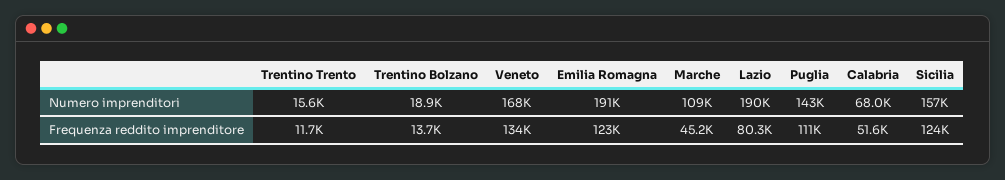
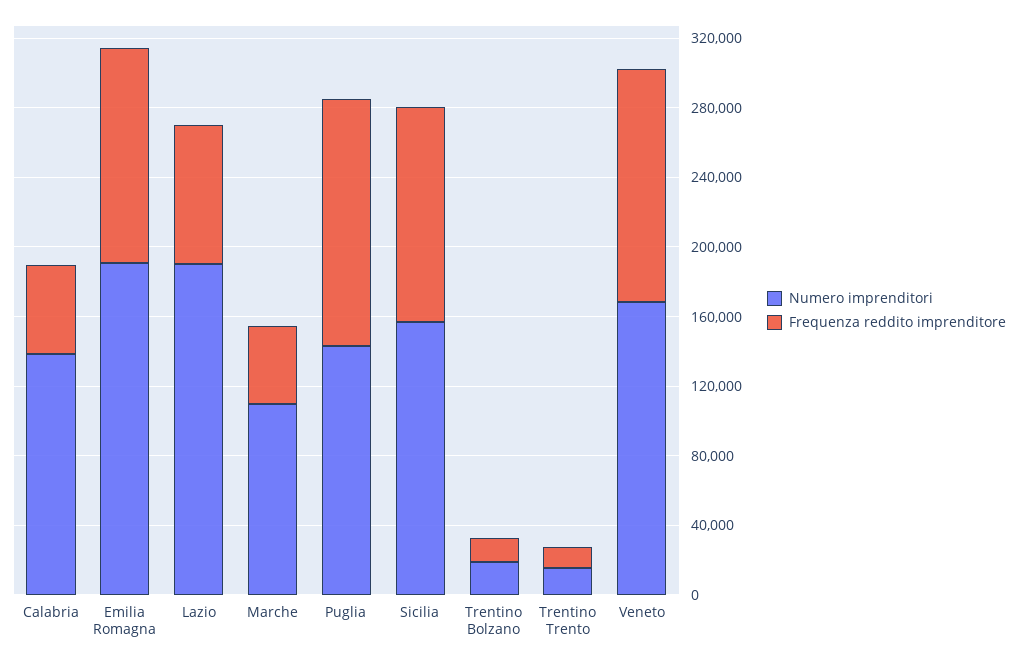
Numero imprenditori, Calabria: 68000 -> 140000
Frequenza reddito imprenditore, Puglia: 111000 -> 140000

